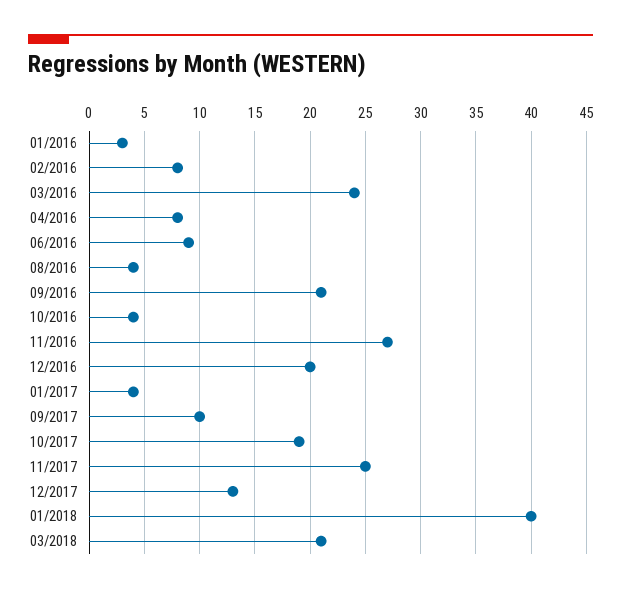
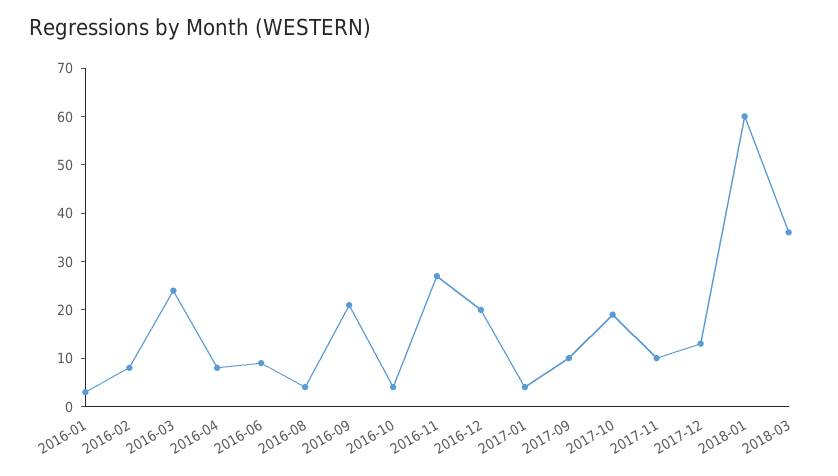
11/2017: 25 -> 10
01/2018: 40 -> 60
03/2018: 21 -> 35

